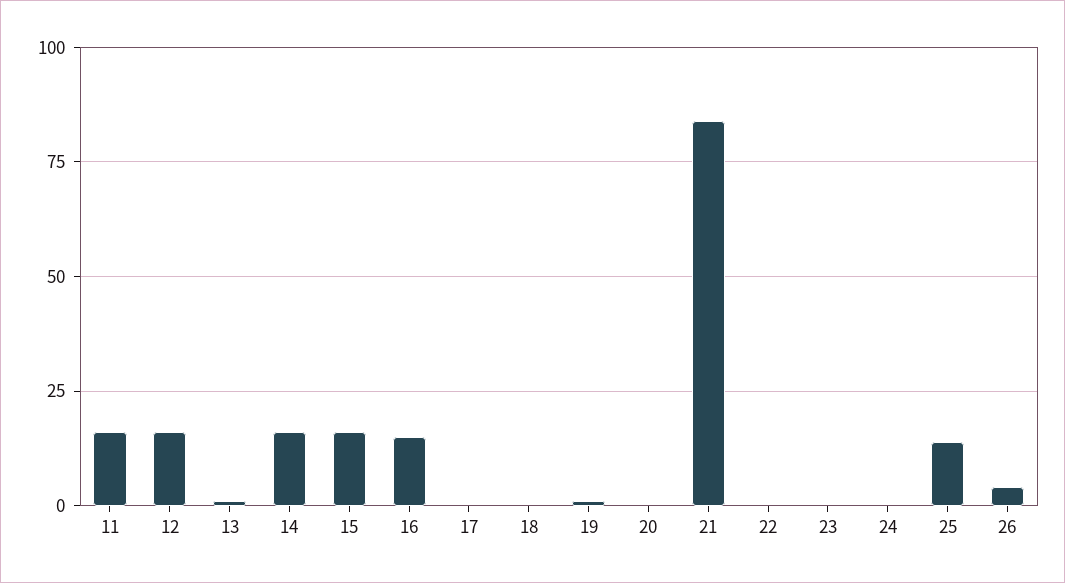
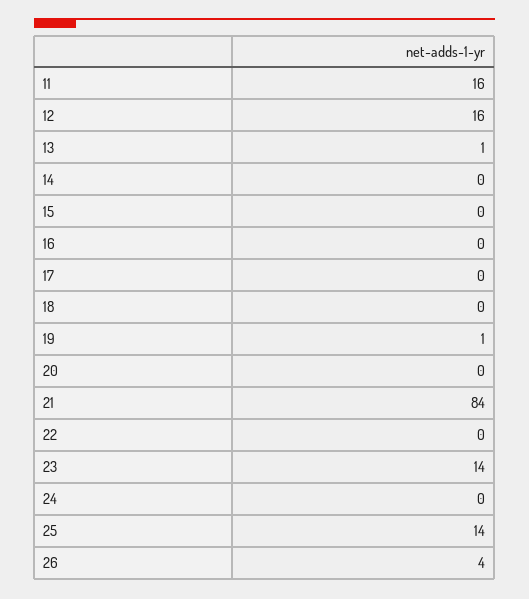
14: 15 -> 0
15: 15 -> 0
16: 15 -> 0
23: 0 -> 14

